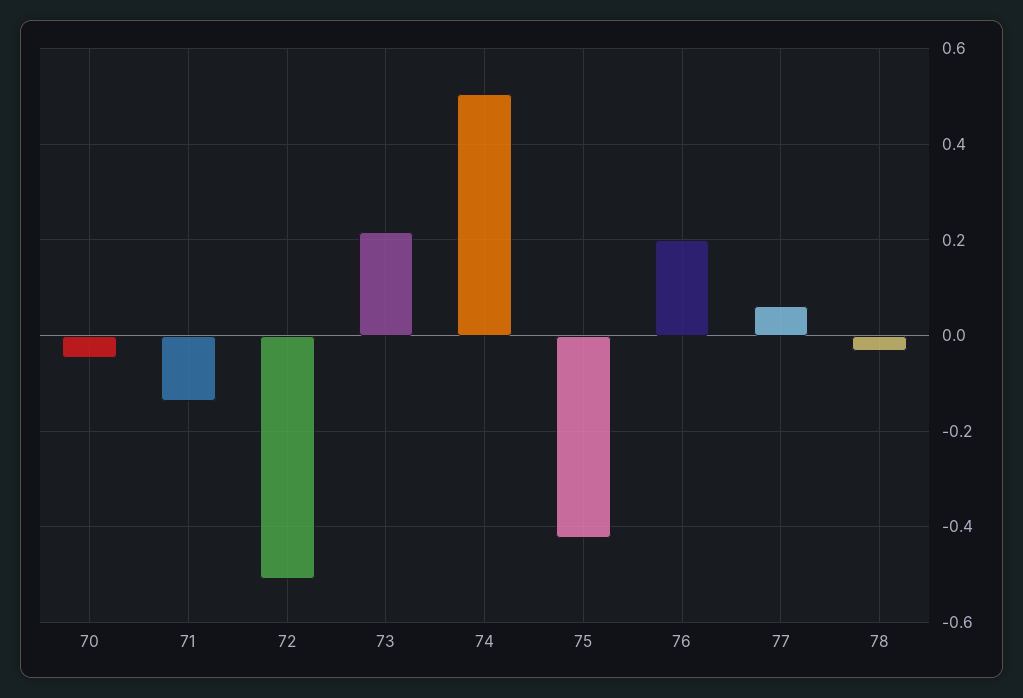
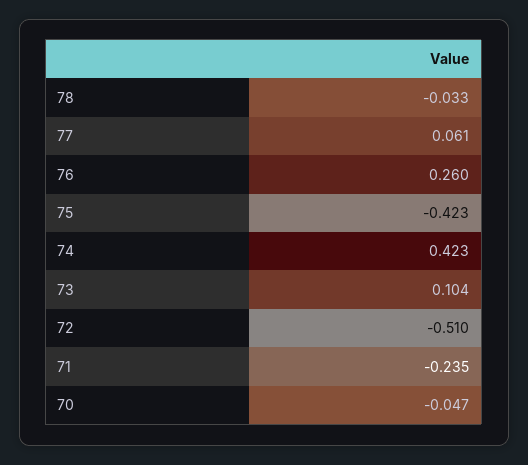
71: -0.14 -> -0.235
73: 0.22 -> 0.104
74: 0.5 -> 0.423
76: 0.2 -> 0.26

